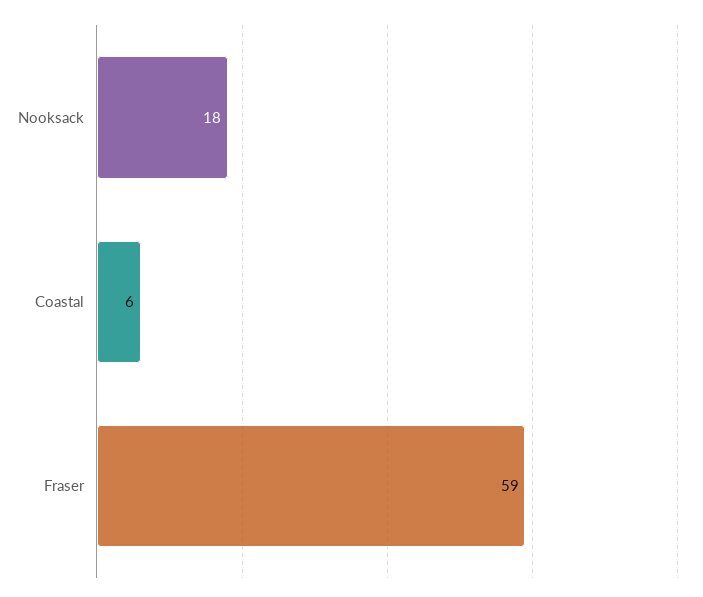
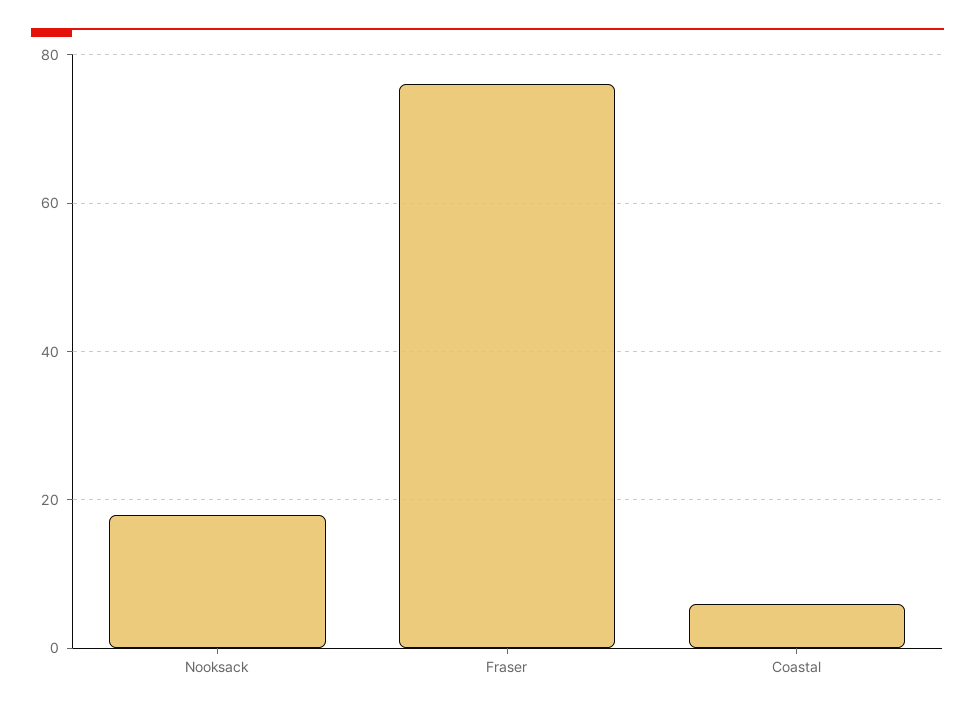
Fraser: 59 -> 75

